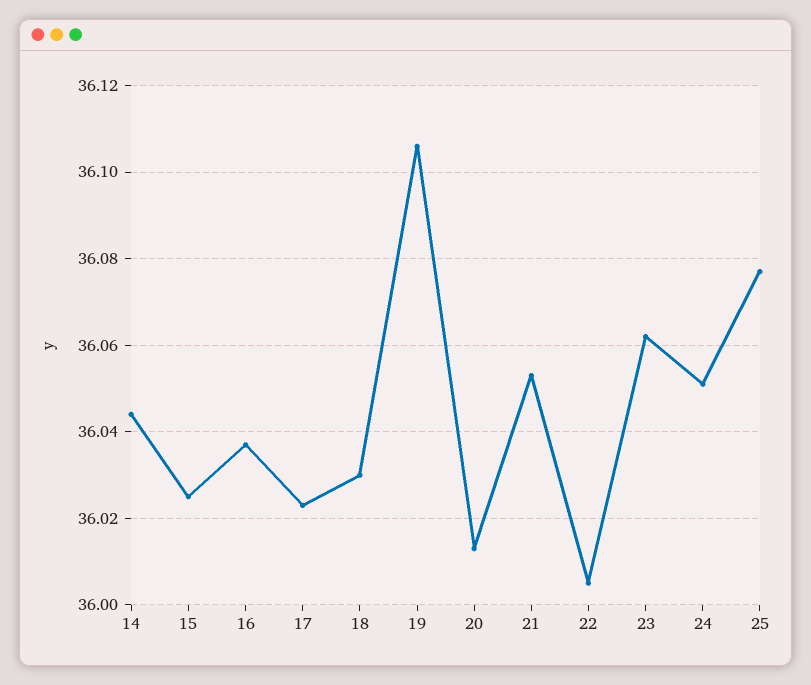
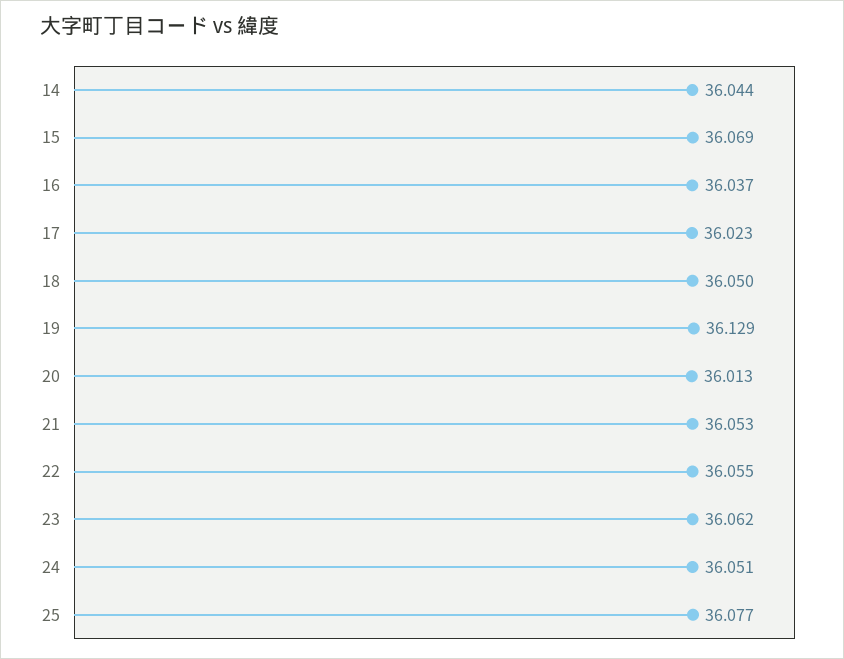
15: 36.025 -> 36.069
18: 36.03 -> 36.05
19: 36.105 -> 36.129
22: 36.005 -> 36.055

